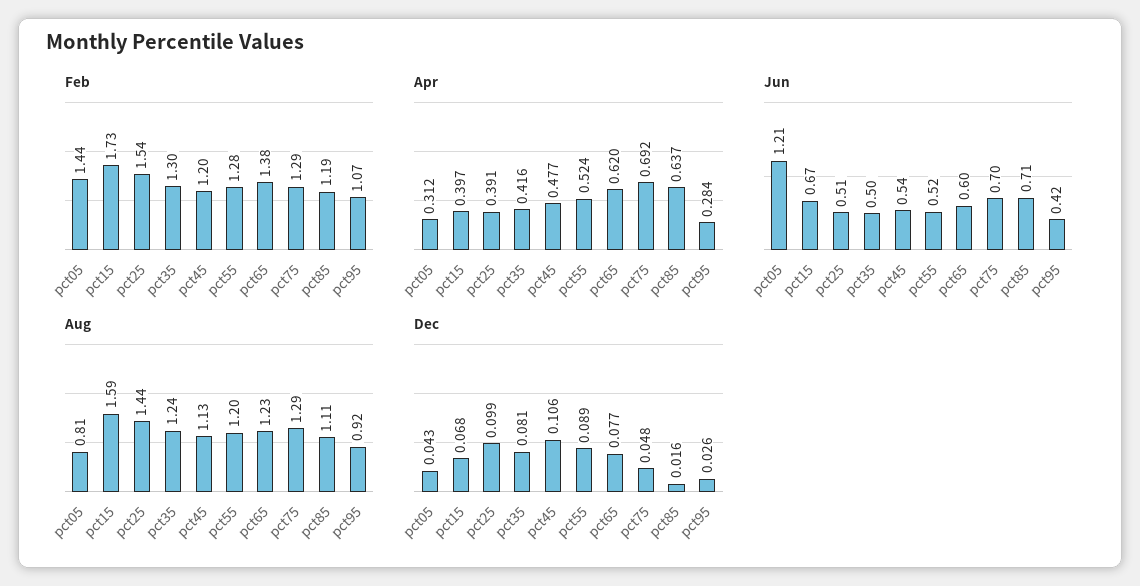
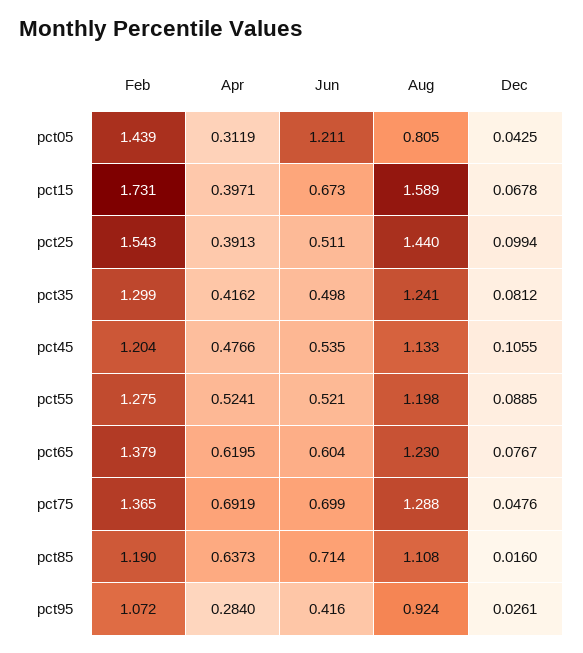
Feb, pct75: 1.29 -> 1.365

